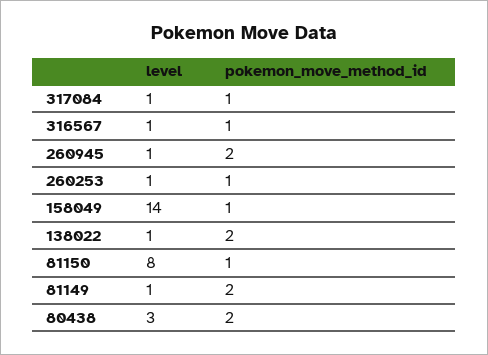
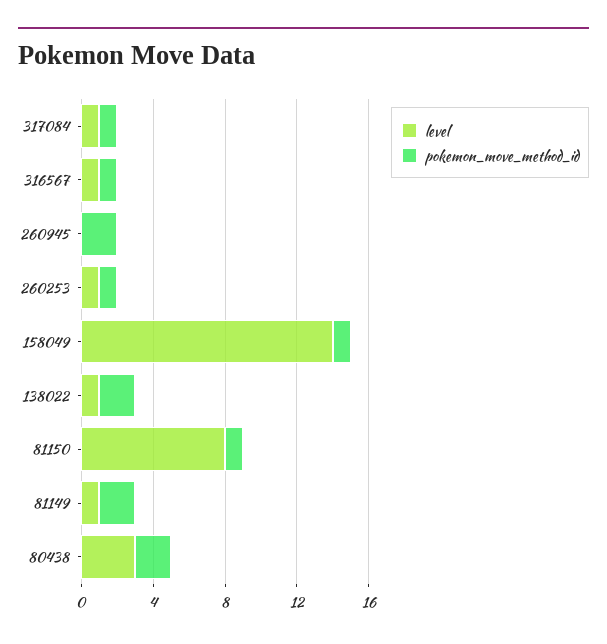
level, 260945: 1 -> 0

